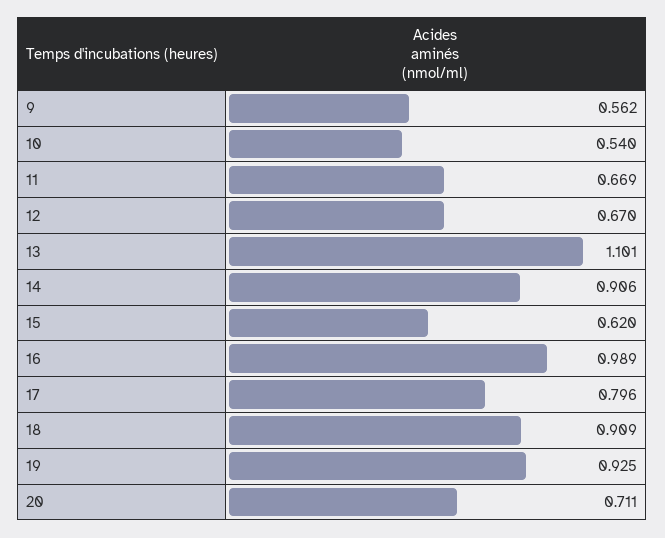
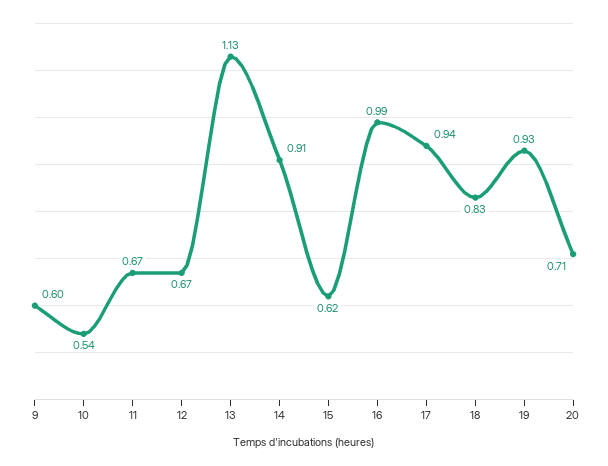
9: 0.562 -> 0.6
13: 1.101 -> 1.13
17: 0.796 -> 0.94
18: 0.909 -> 0.83

